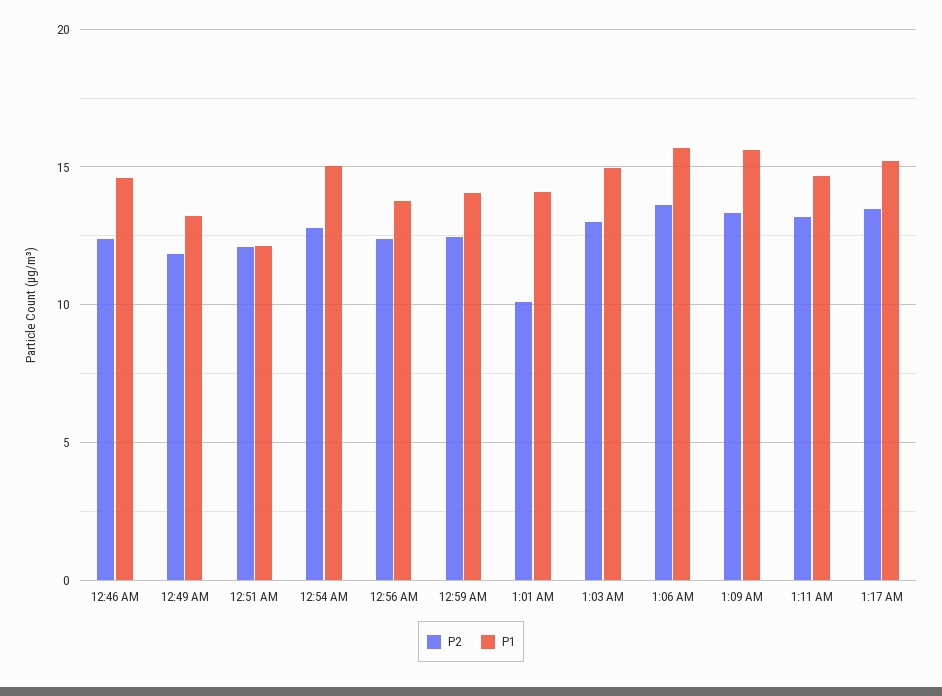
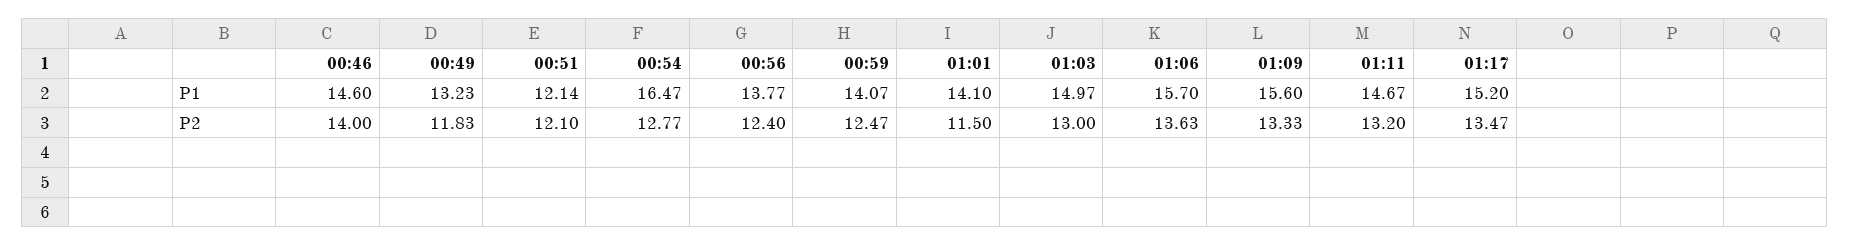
P2, 12:46 AM: 12.5 -> 14
P1, 12:54 AM: 15 -> 16.47
P2, 1:01 AM: 10 -> 11.5

